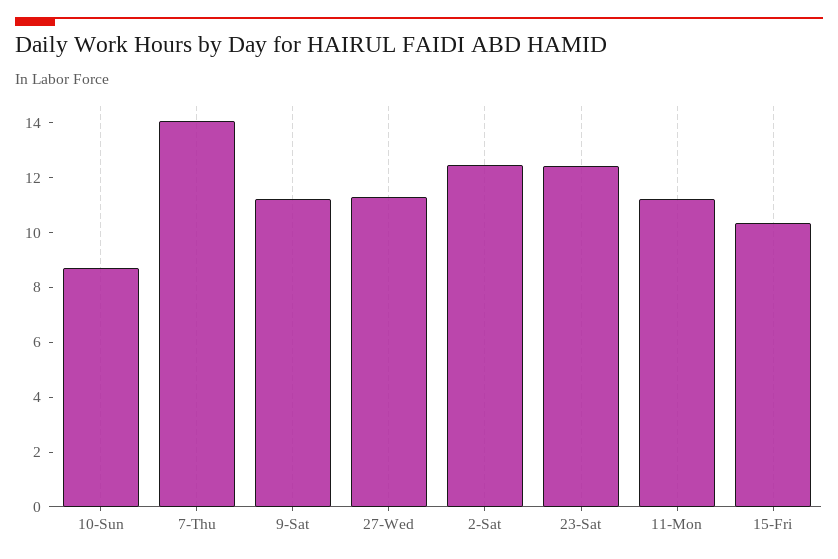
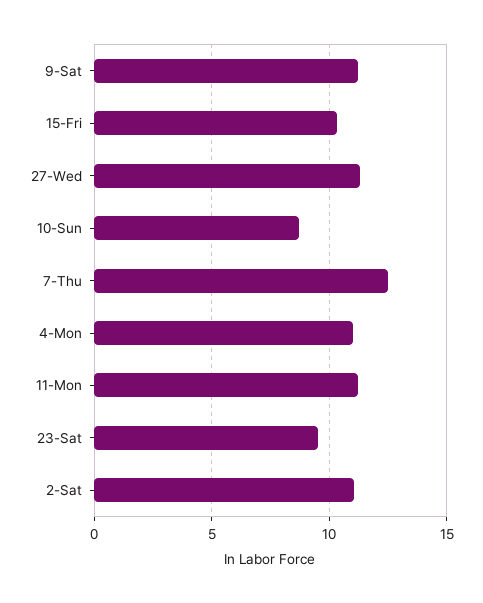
7-Thu: 14 -> 12.5
2-Sat: 12.5 -> 11
23-Sat: 12.5 -> 9.5
4-Mon: none -> 11

